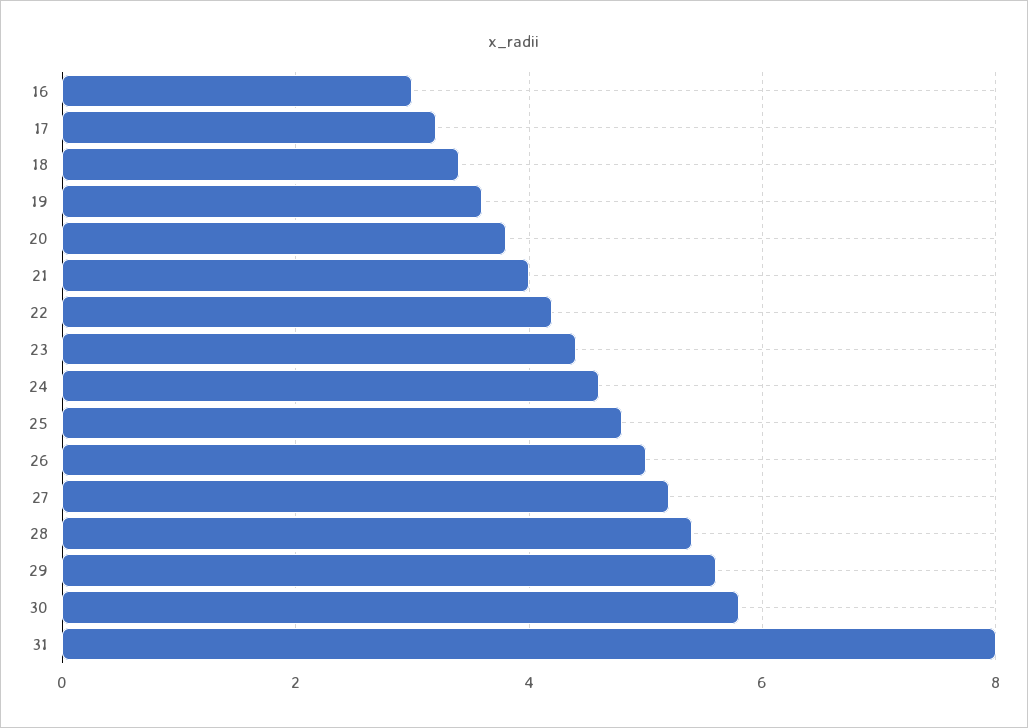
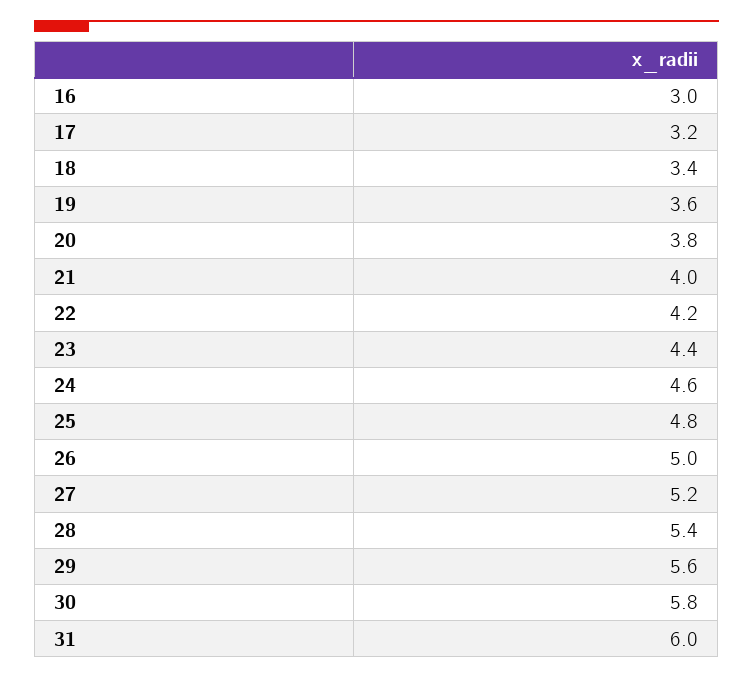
31: 8 -> 6

